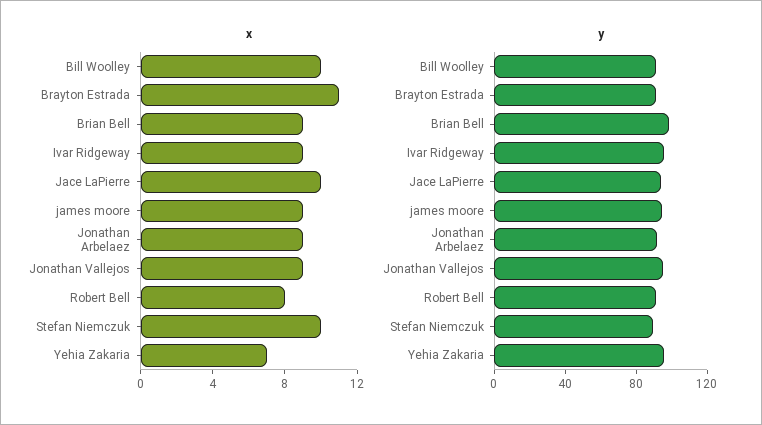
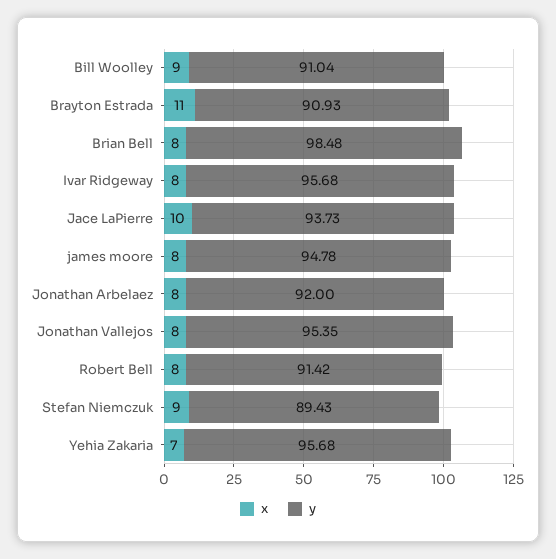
x, Bill Woolley: 10 -> 9
x, Brian Bell: 9 -> 8
x, Ivar Ridgeway: 9 -> 8
x, james moore: 9 -> 8
x, Jonathan Arbelaez: 9 -> 8
x, Jonathan Vallejos: 9 -> 8
x, Stefan Niemczuk: 10 -> 9

